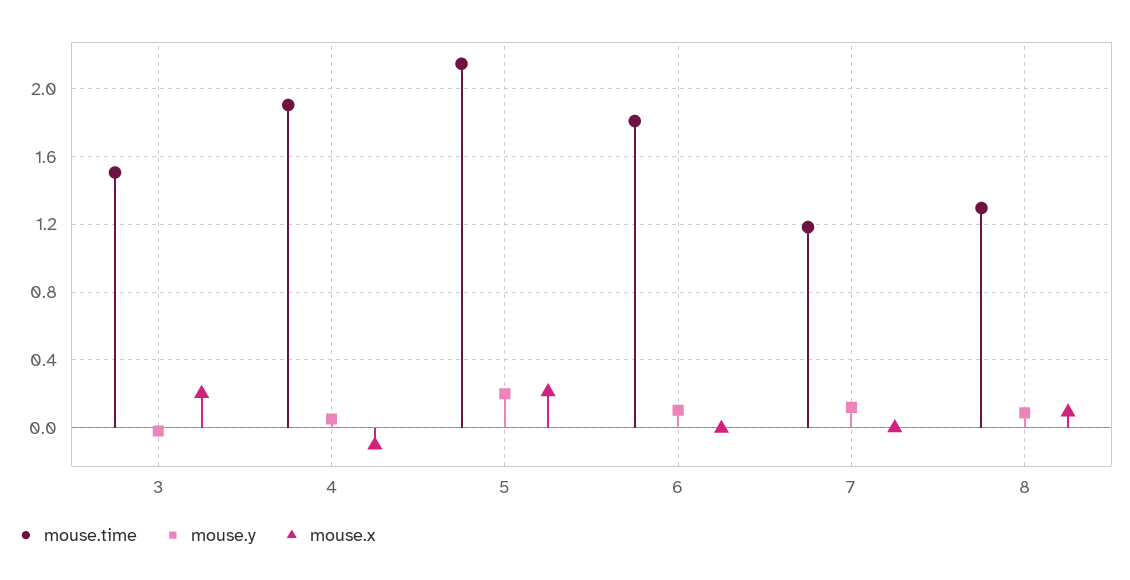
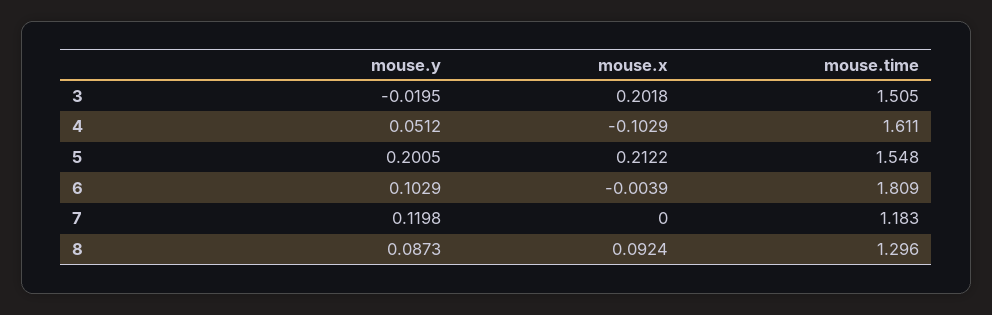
mouse.time, 4: 1.9 -> 1.611
mouse.time, 5: 2.15 -> 1.548

